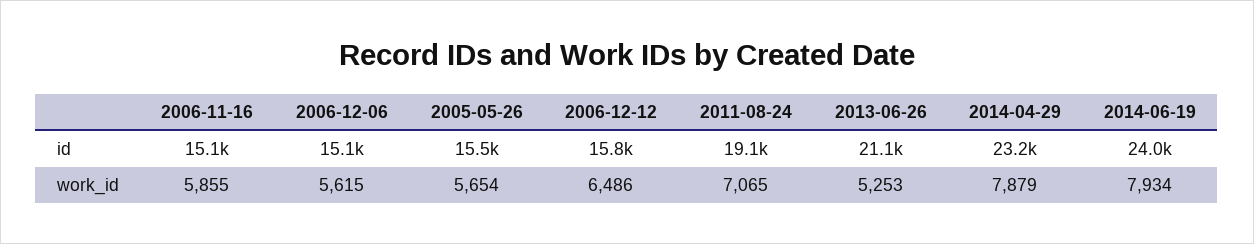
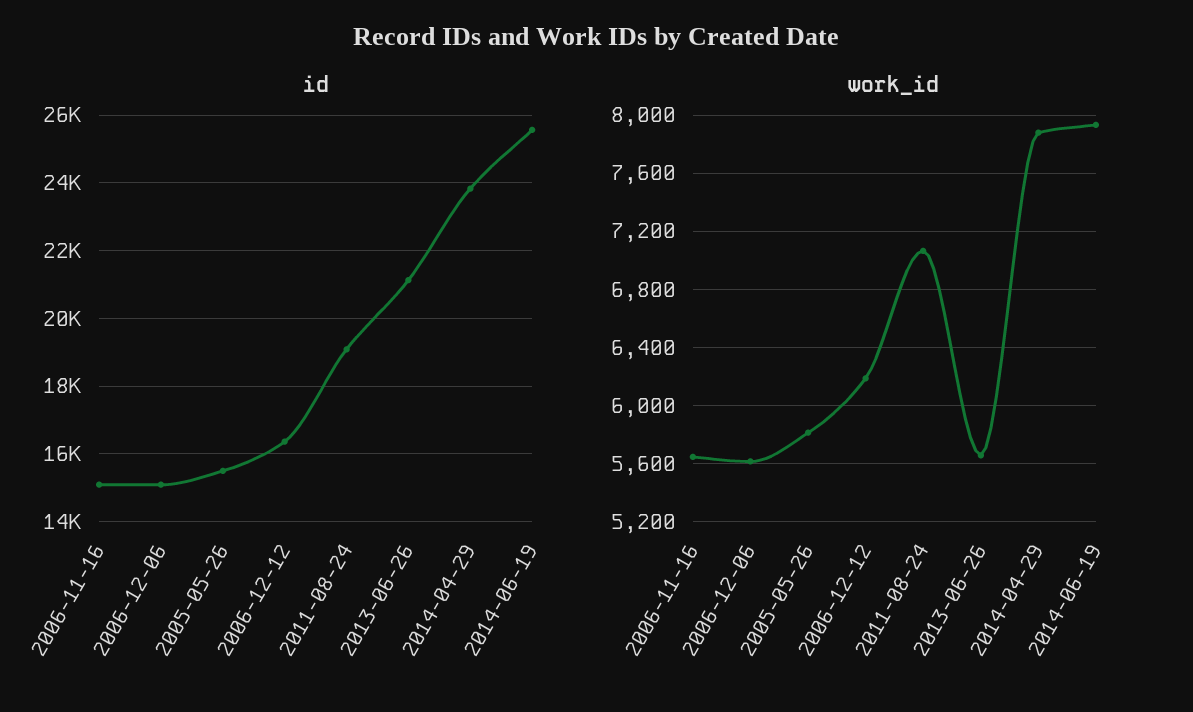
id, 2006-12-12: 15800 -> 16400
id, 2014-04-29: 23200 -> 23800
id, 2014-06-19: 24000 -> 25600
work_id, 2006-11-16: 5855 -> 5650
work_id, 2005-05-26: 5654 -> 5800
work_id, 2006-12-12: 6486 -> 6200
work_id, 2013-06-26: 5253 -> 5650

